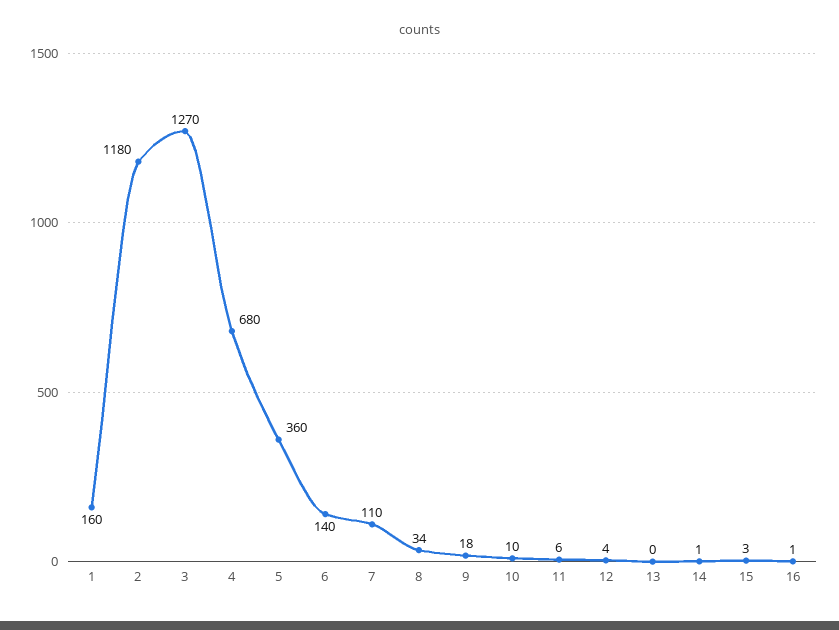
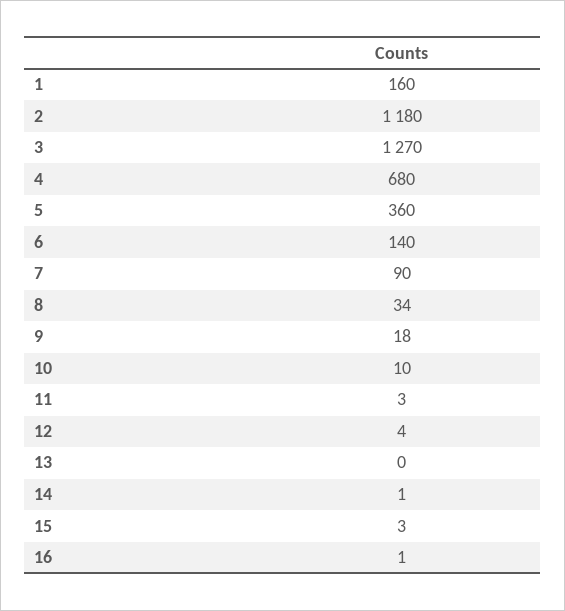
7: 110 -> 90
11: 6 -> 3

